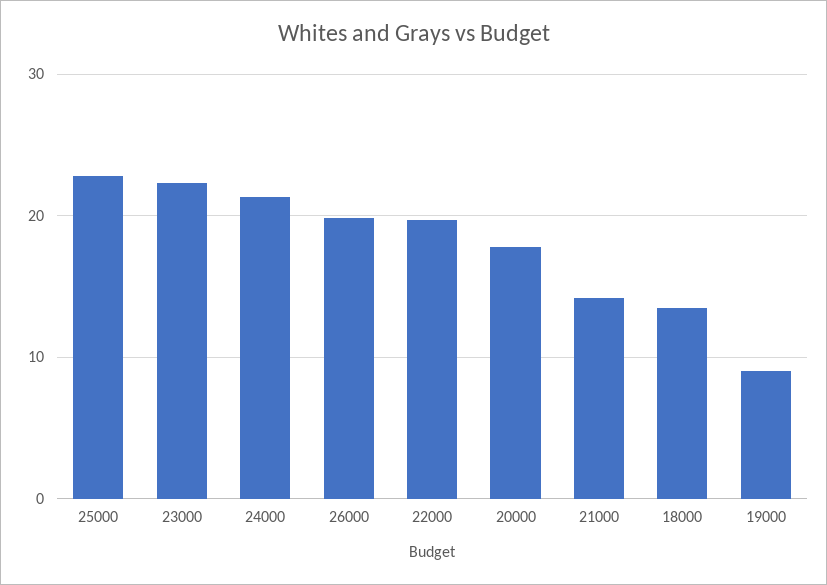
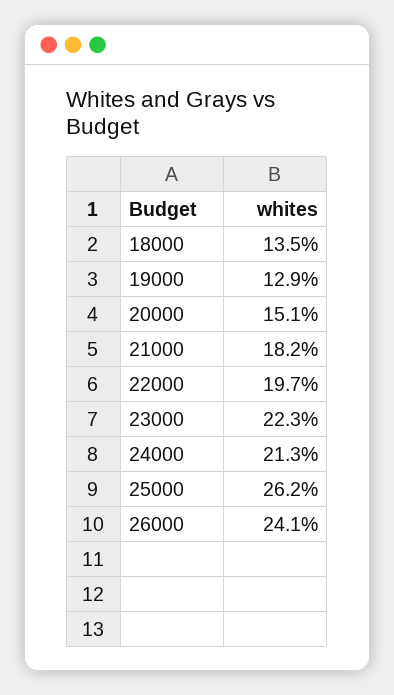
25000: 23 -> 26.2
26000: 20 -> 24.1
20000: 18 -> 15.1
21000: 14 -> 18.2
19000: 9 -> 12.9

